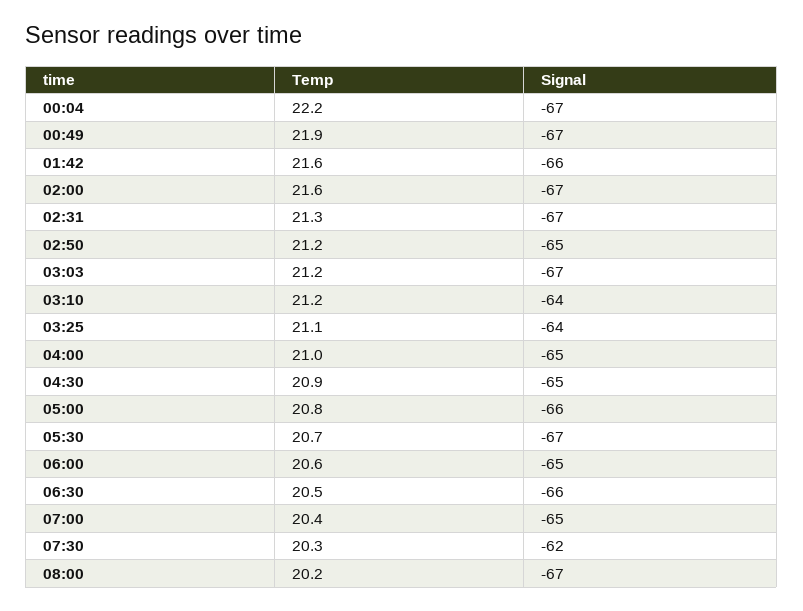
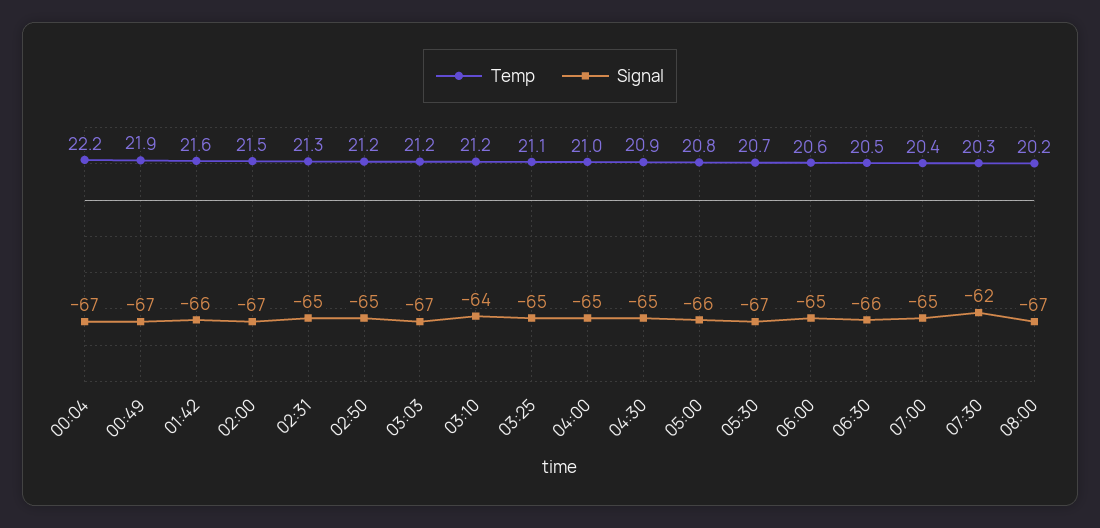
Temp, 02:00: 21.6 -> 21.5
Signal, 02:31: -67 -> -65
Signal, 03:25: -64 -> -65

